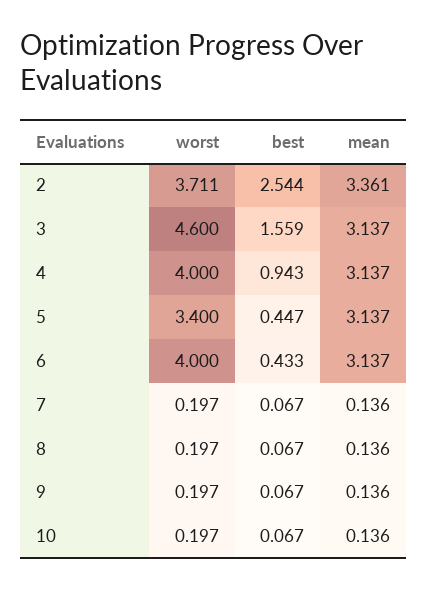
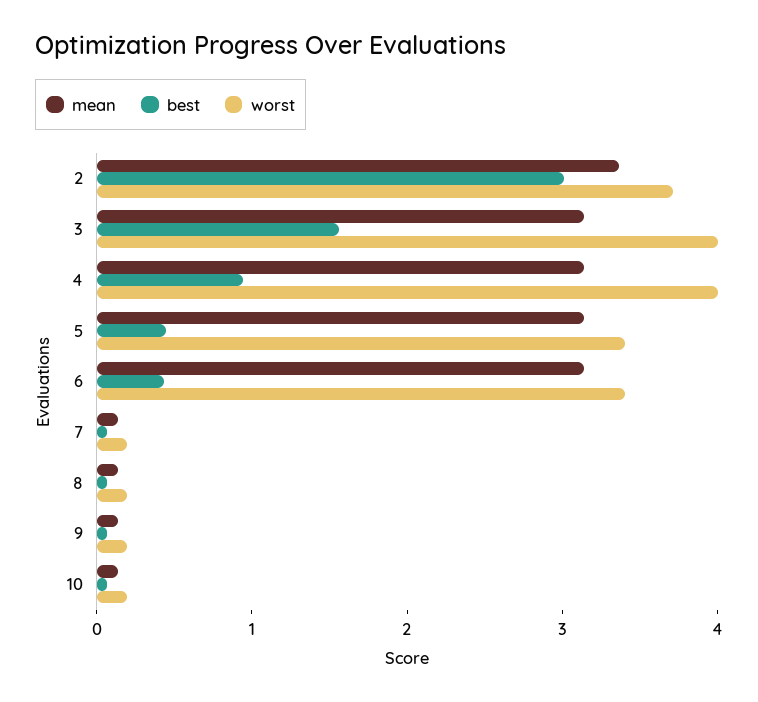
best, 2: 2.544 -> 3
worst, 3: 4.6 -> 4
worst, 6: 4 -> 3.4

